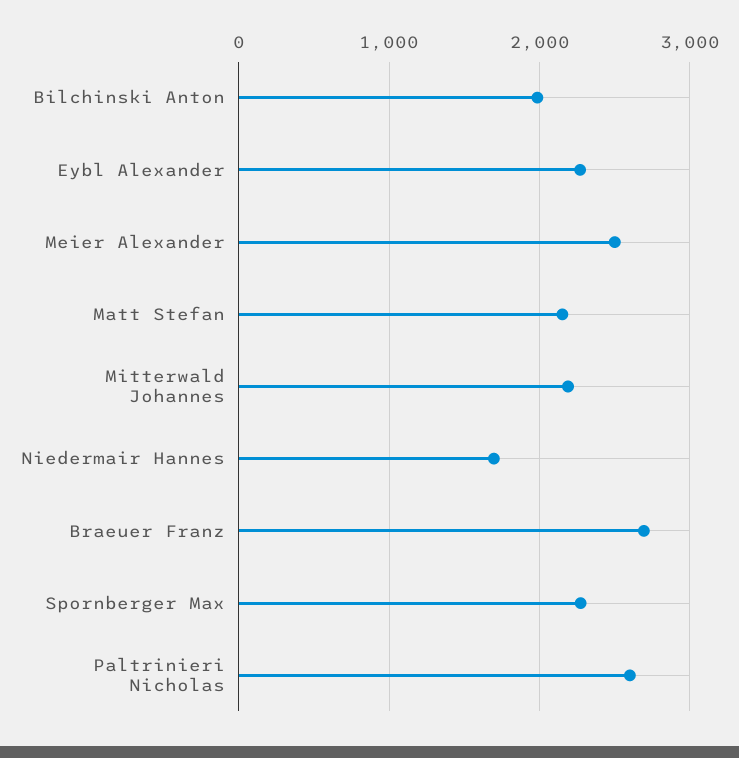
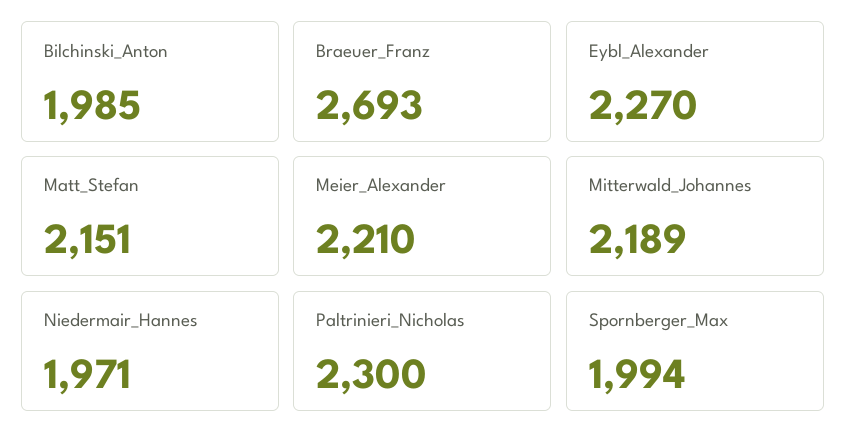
Meier Alexander: 2500 -> 2210
Niedermair Hannes: 1700 -> 1971
Spornberger Max: 2300 -> 1994
Paltrinieri Nicholas: 2600 -> 2300

